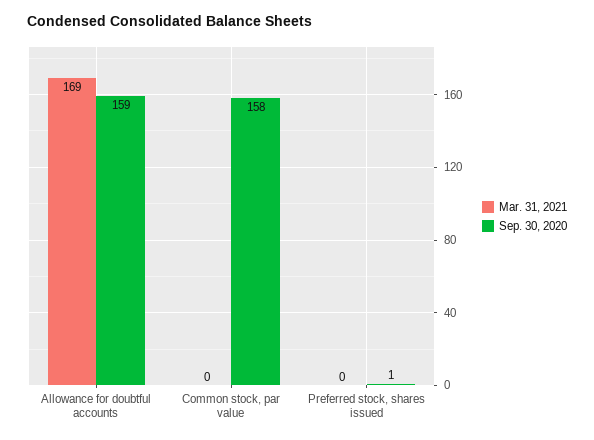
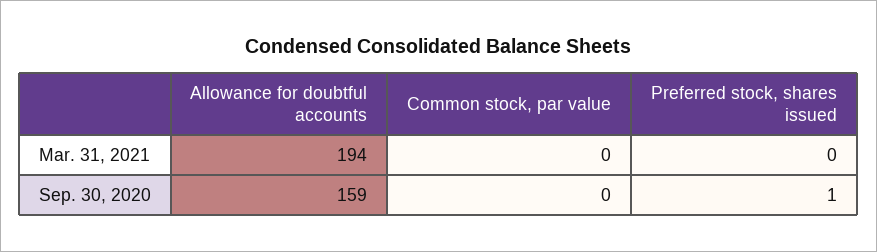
Mar. 31, 2021, Allowance for doubtful accounts: 169 -> 194
Sep. 30, 2020, Common stock, par value: 158 -> 0

